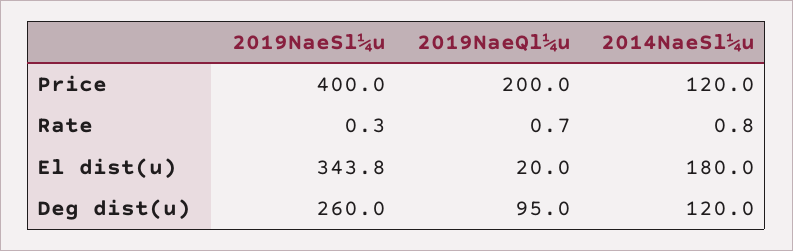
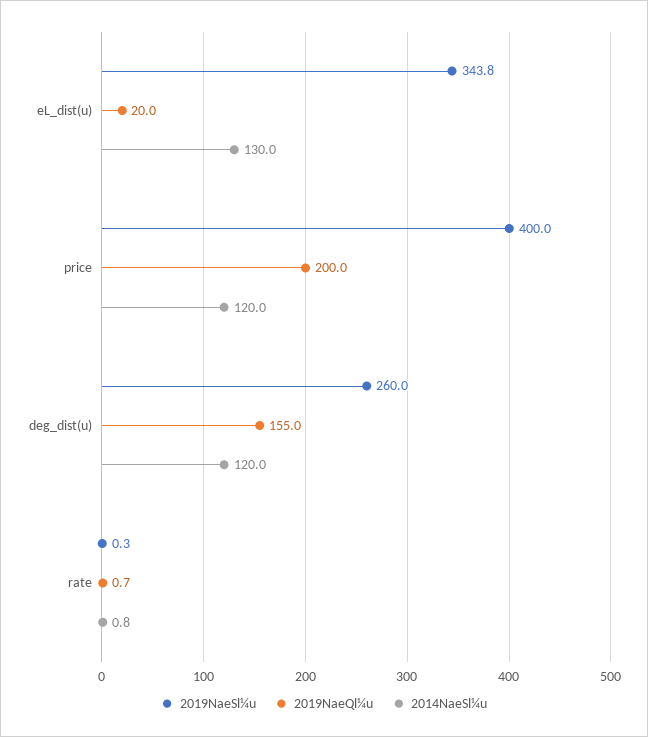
2014NaeSl¼u, El dist(u): 180 -> 130
2019NaeQl¼u, Deg dist(u): 95 -> 155

